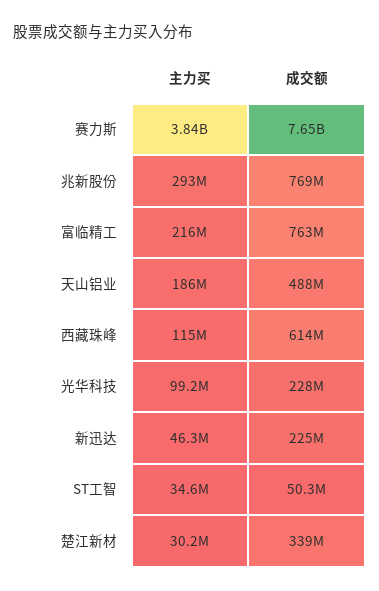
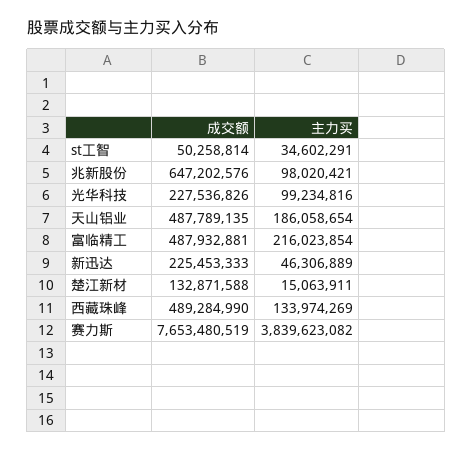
主力买, 兆新股份: 293000000 -> 98020421
成交额, 兆新股份: 769000000 -> 647202576
成交额, 富临精工: 763000000 -> 487932881
主力买, 西藏珠峰: 115000000 -> 133974269
成交额, 西藏珠峰: 614000000 -> 489284990
主力买, 楚江新材: 30200000 -> 15063911
成交额, 楚江新材: 339000000 -> 132871588

